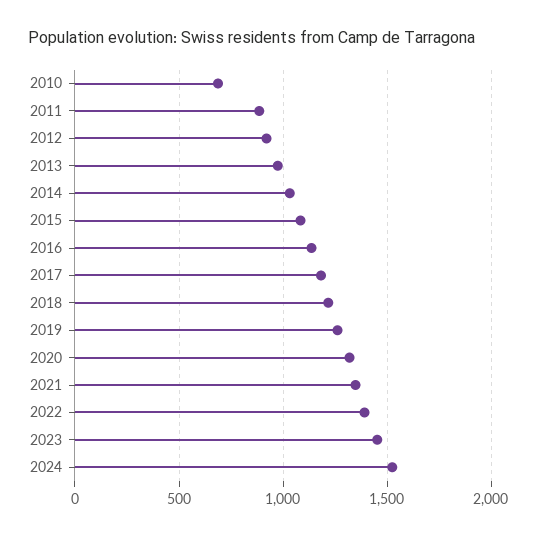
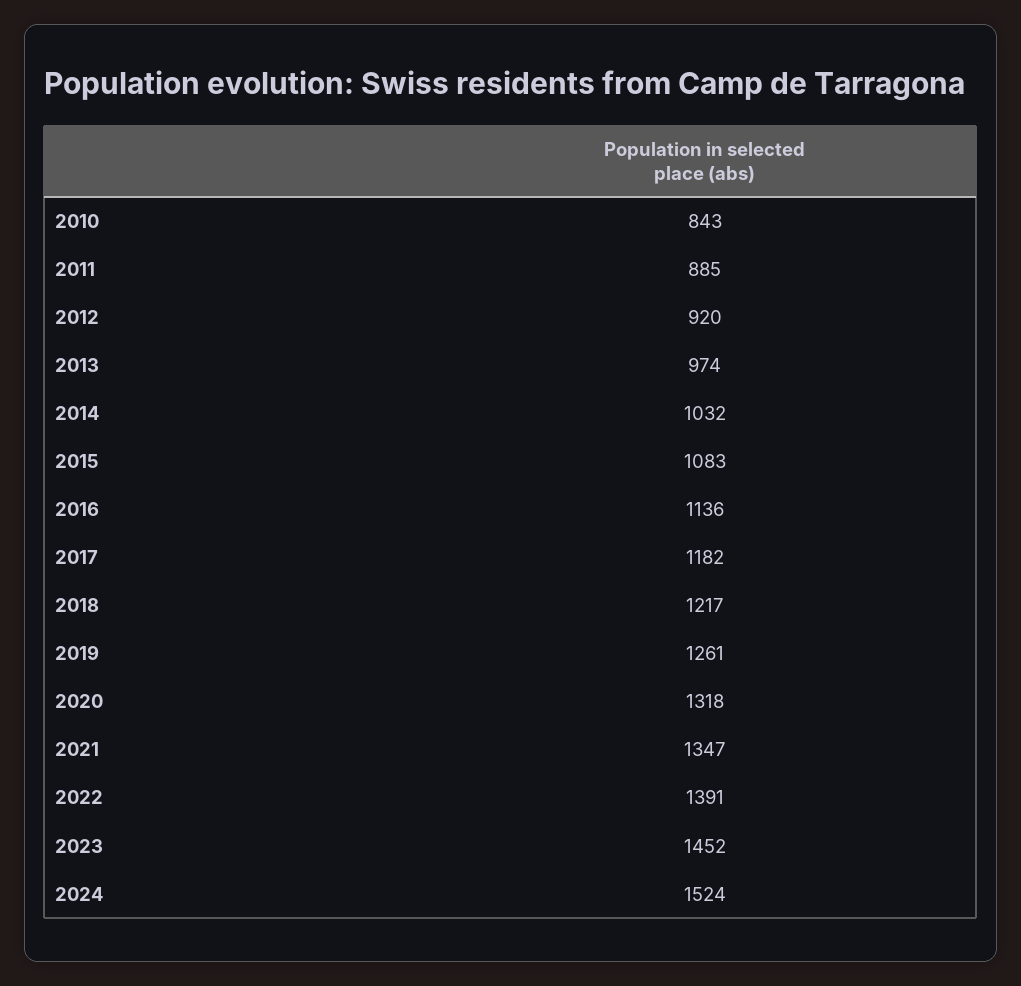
2010: 700 -> 843

